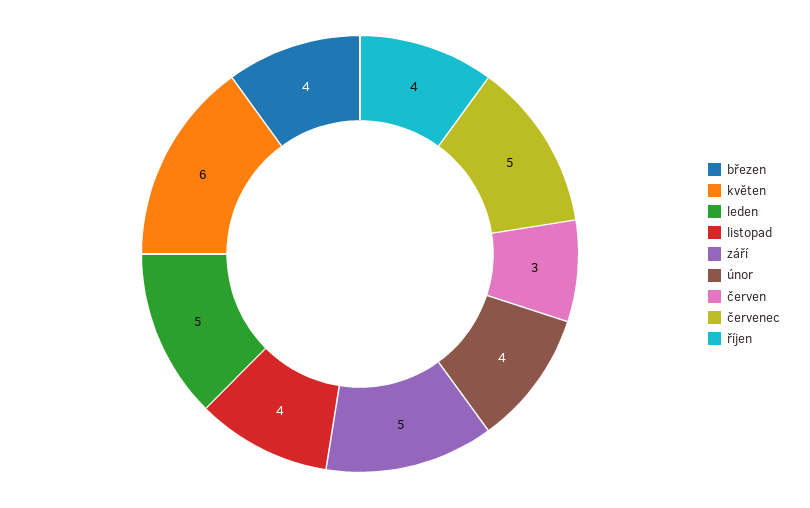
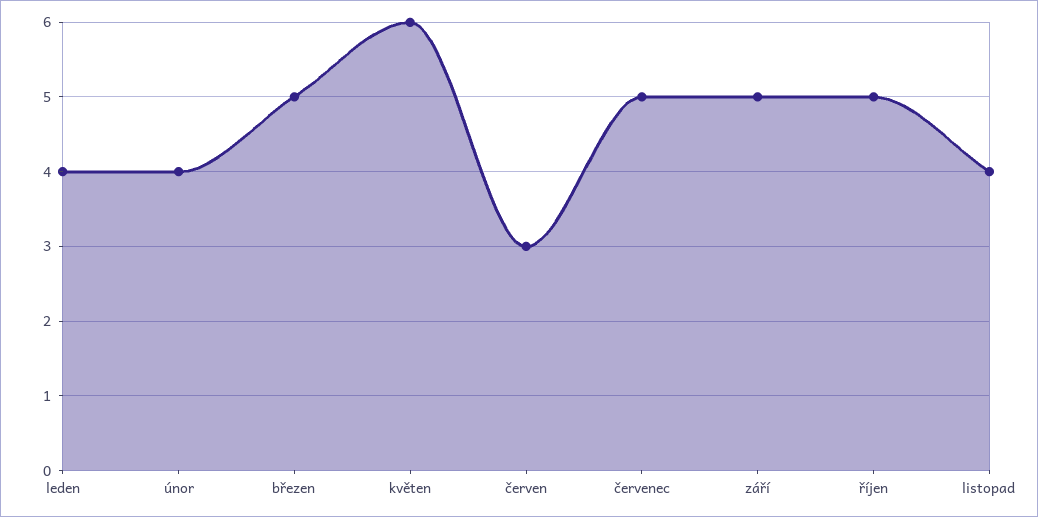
březen: 4 -> 5
leden: 5 -> 4
říjen: 4 -> 5

